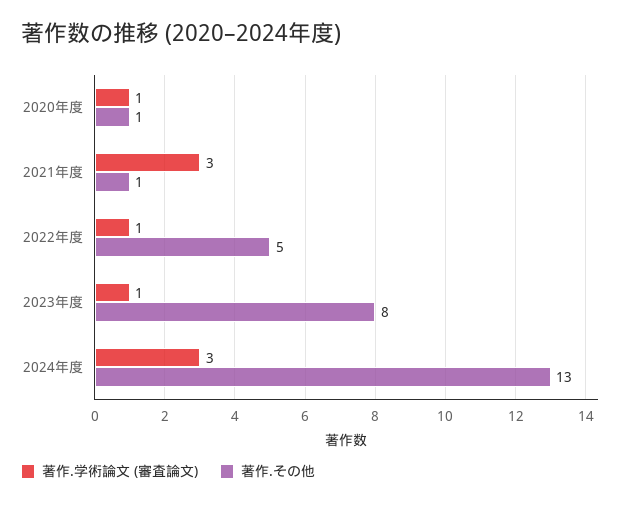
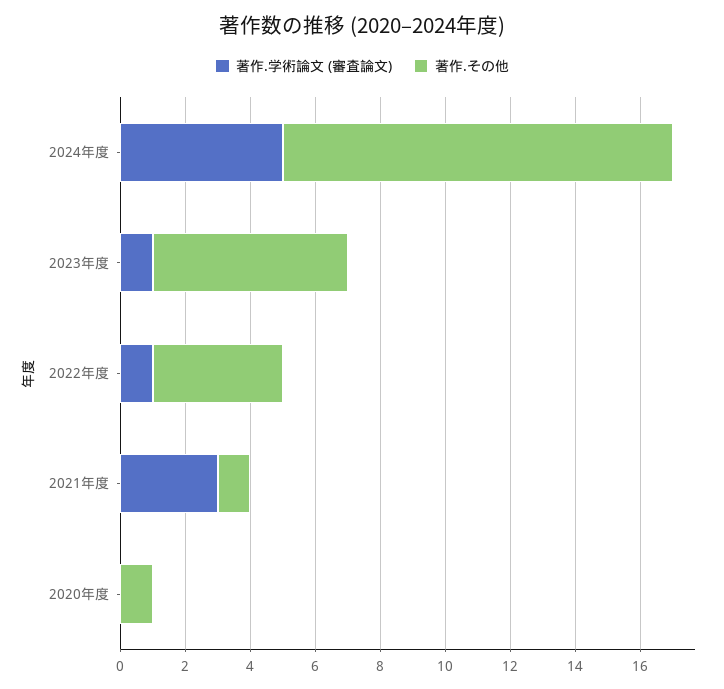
著作.学術論文 (審査論文), 2020年度: 1 -> 0
著作.その他, 2022年度: 5 -> 4
著作.その他, 2023年度: 8 -> 6
著作.学術論文 (審査論文), 2024年度: 3 -> 5
著作.その他, 2024年度: 13 -> 12

